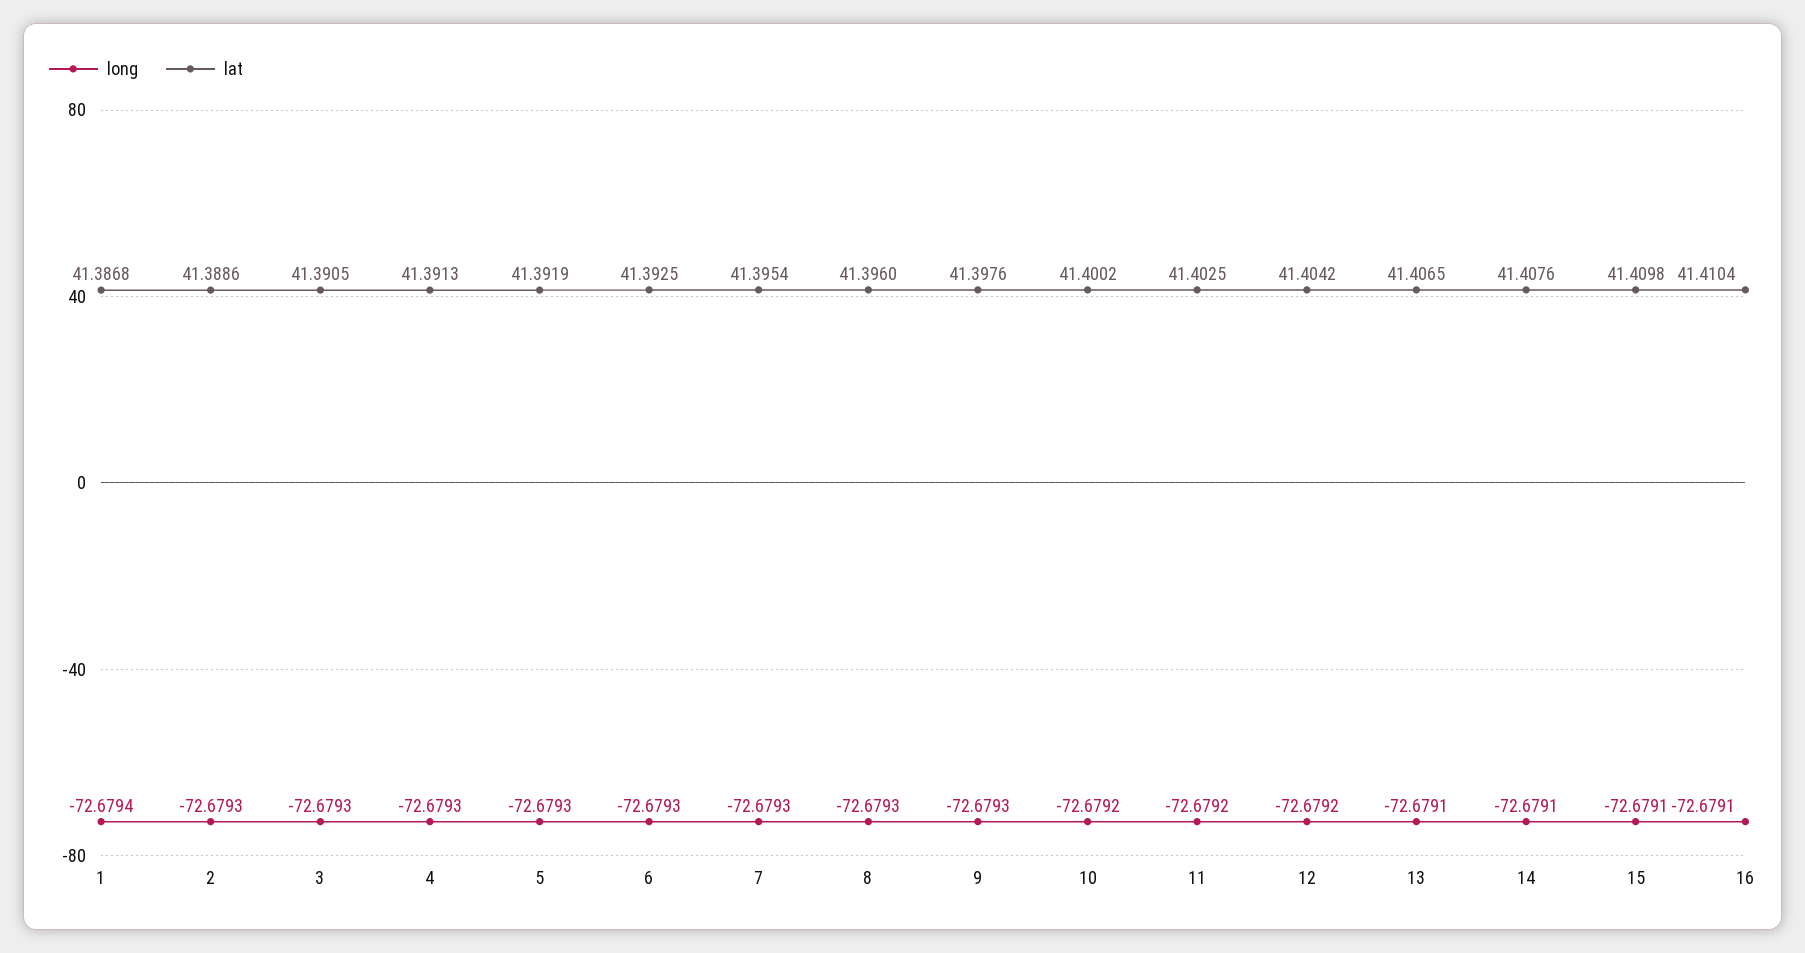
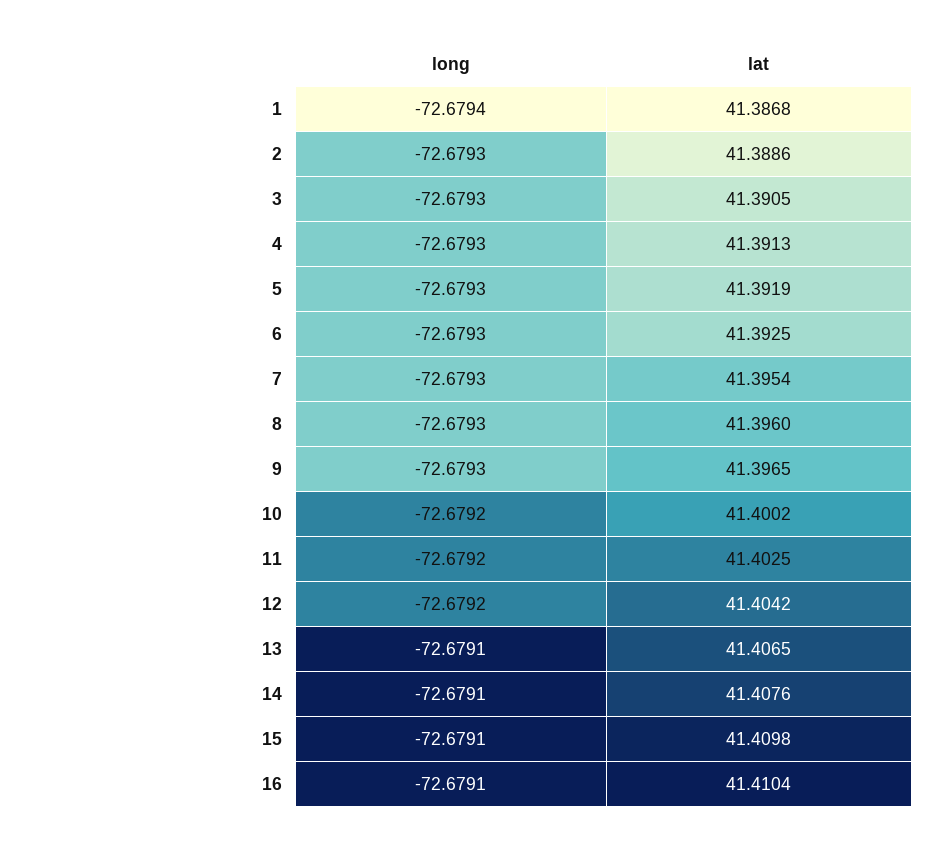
lat, 9: 41.3976 -> 41.3965

